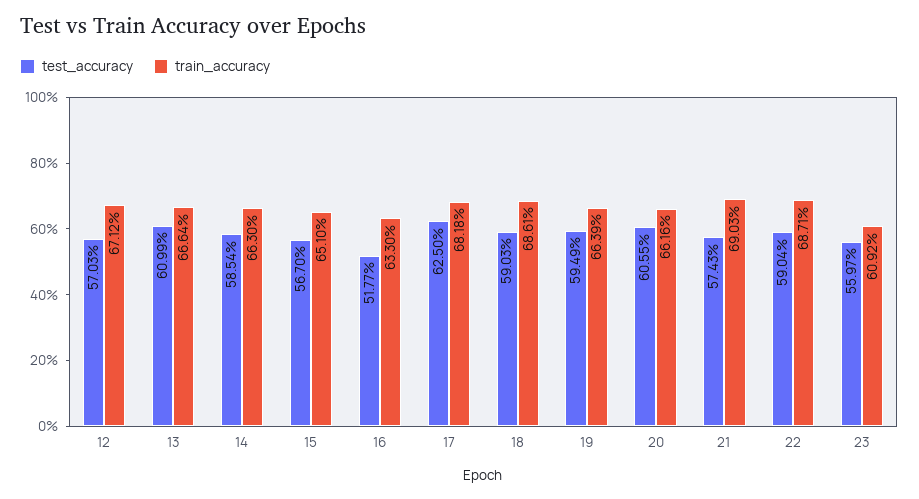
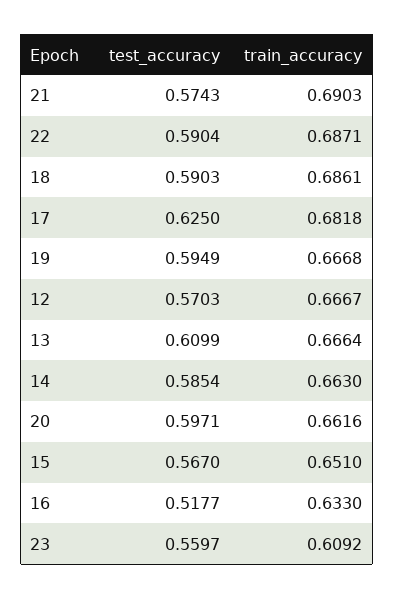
train_accuracy, 12: 0.6712 -> 0.6667
train_accuracy, 19: 0.6639 -> 0.6668
test_accuracy, 20: 0.6055 -> 0.5971

